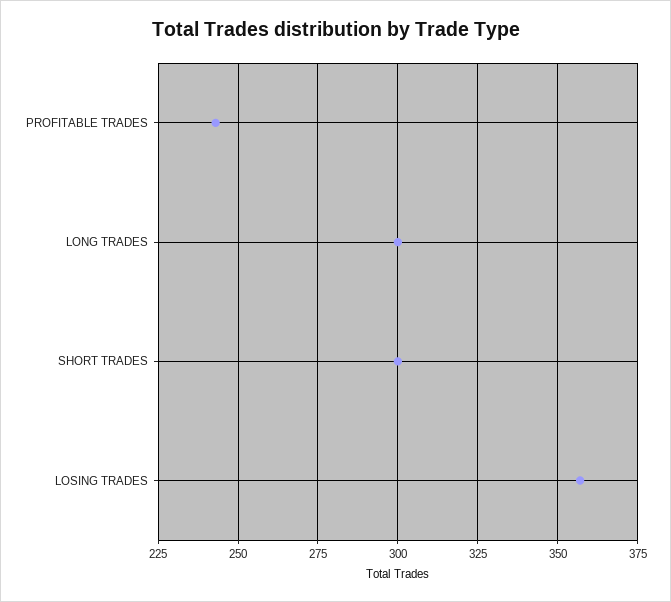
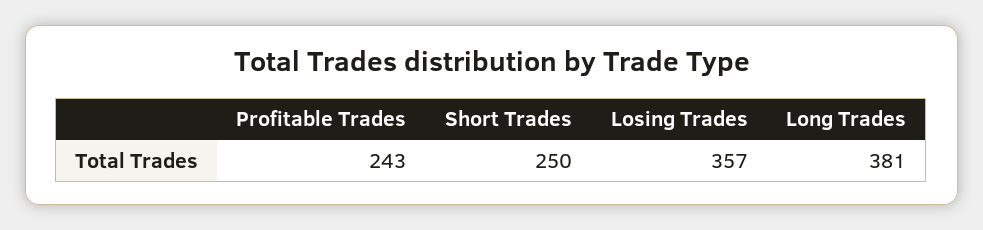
LONG TRADES: 300 -> 381
SHORT TRADES: 300 -> 250

